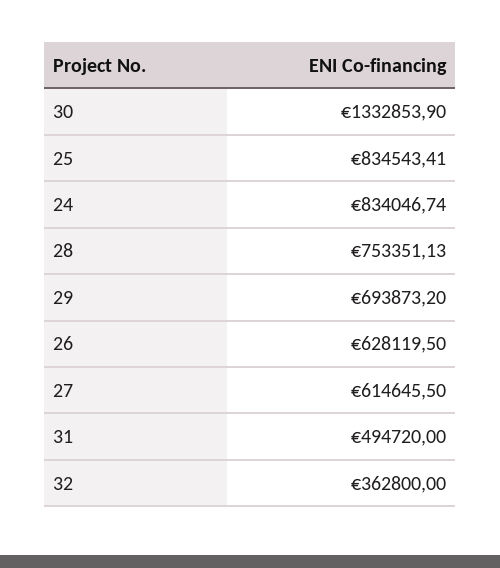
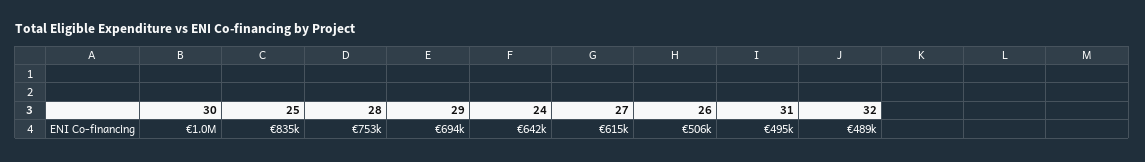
30: 1332853.9 -> 1000000
24: 834046.74 -> 642000
26: 628119.5 -> 506000
32: 362800 -> 489000

